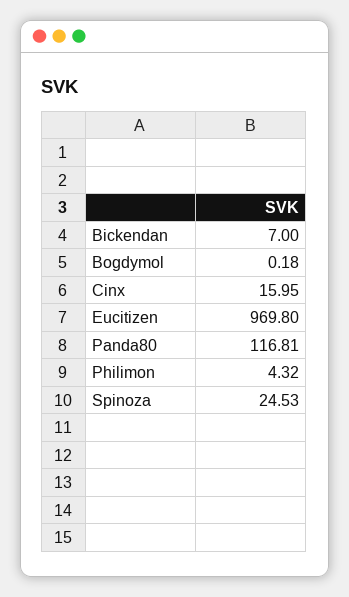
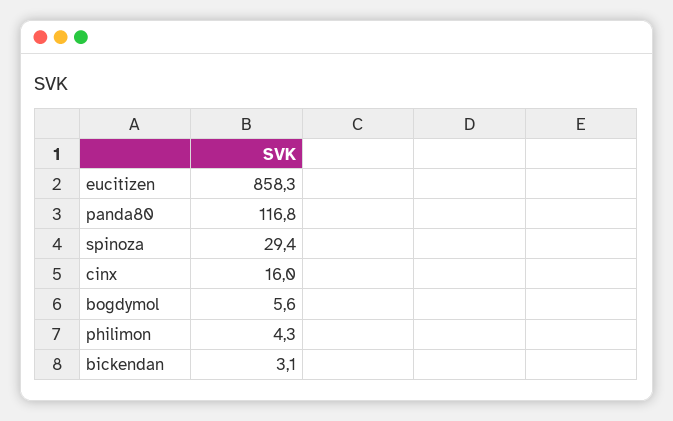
Bickendan: 7 -> 3.1
Bogdymol: 0.18 -> 5.6
Eucitizen: 969.8 -> 858.3
Spinoza: 24.53 -> 29.4

